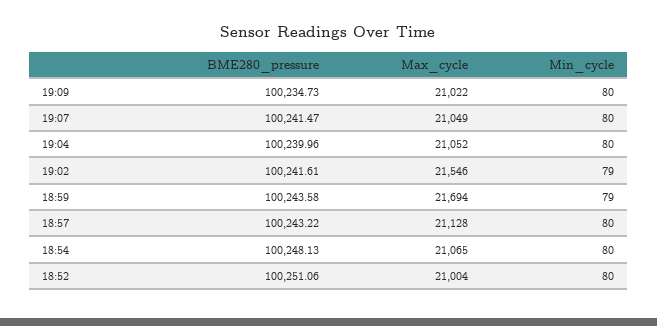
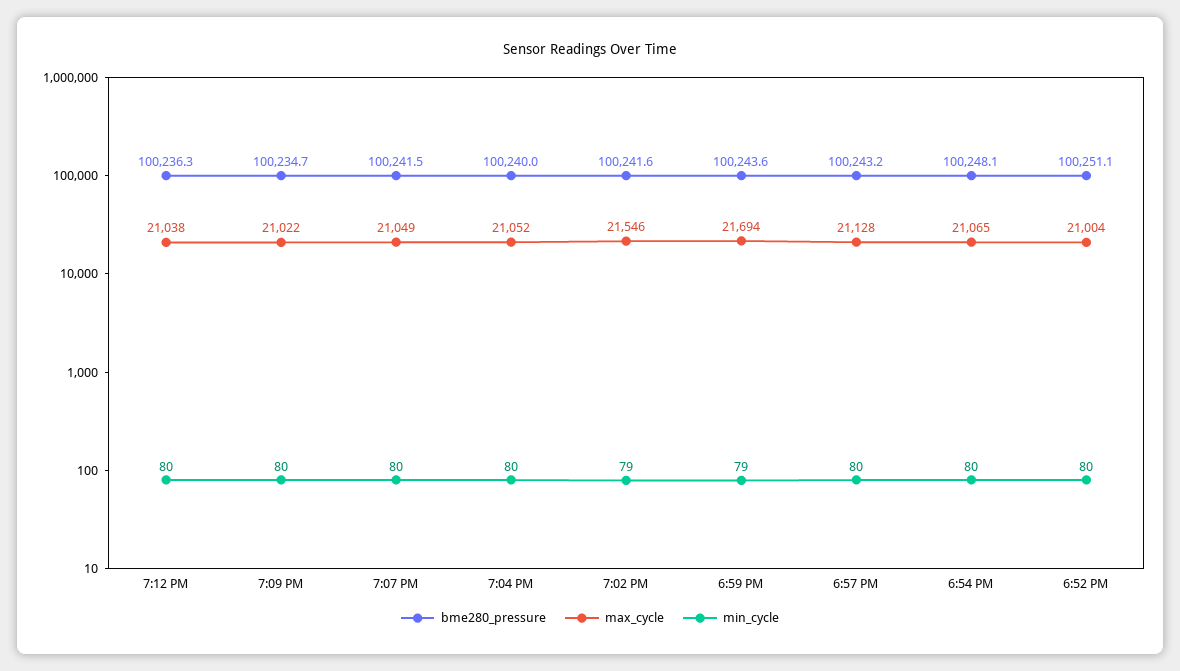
BME280_pressure, 7:12 PM: none -> 100236.3
Max_cycle, 7:12 PM: none -> 21038
Min_cycle, 7:12 PM: none -> 80

